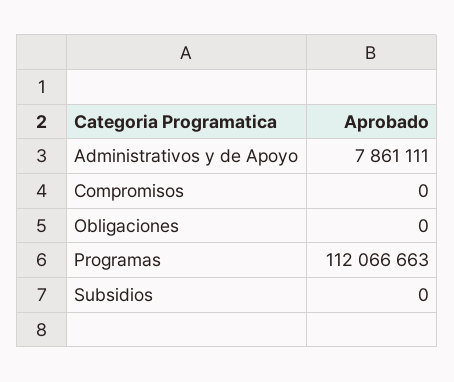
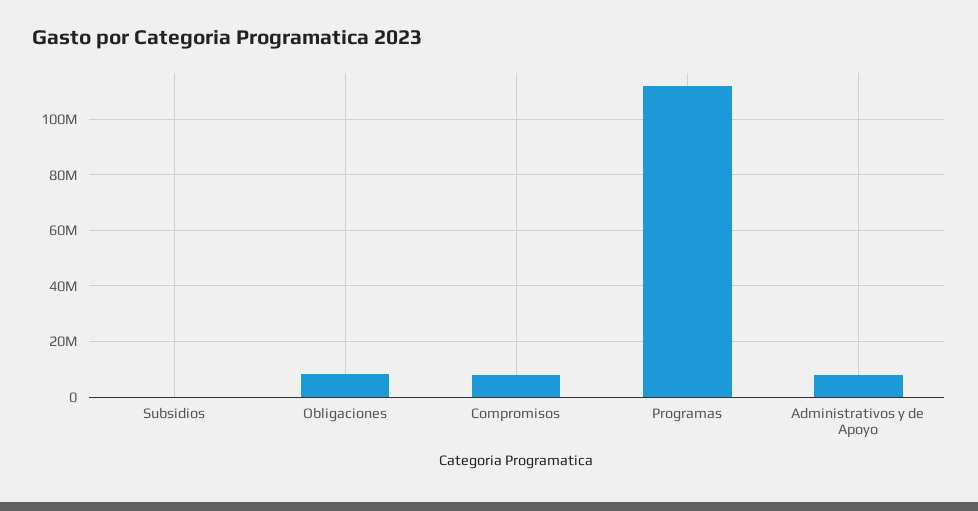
Compromisos: 0 -> 7500000
Obligaciones: 0 -> 7500000

